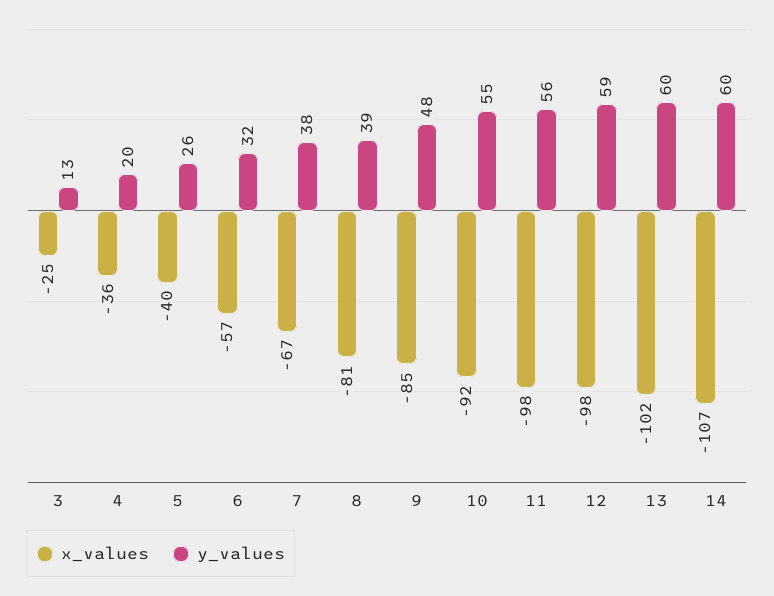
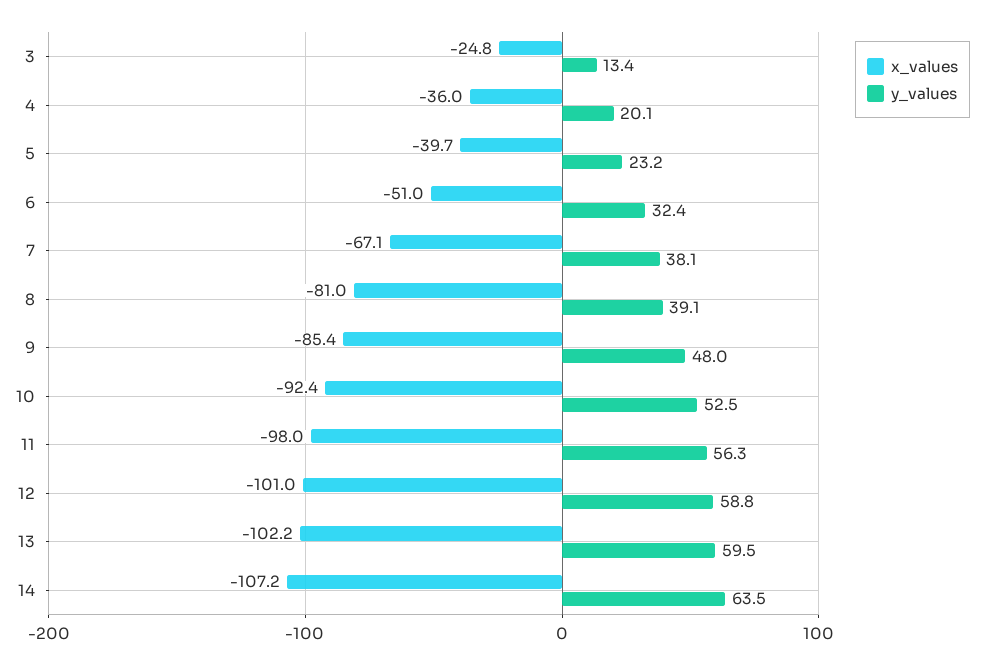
y_values, 5: 26 -> 23.2
x_values, 6: -57 -> -51
y_values, 10: 55 -> 52.5
x_values, 12: -98 -> -101
y_values, 14: 60 -> 63.5

